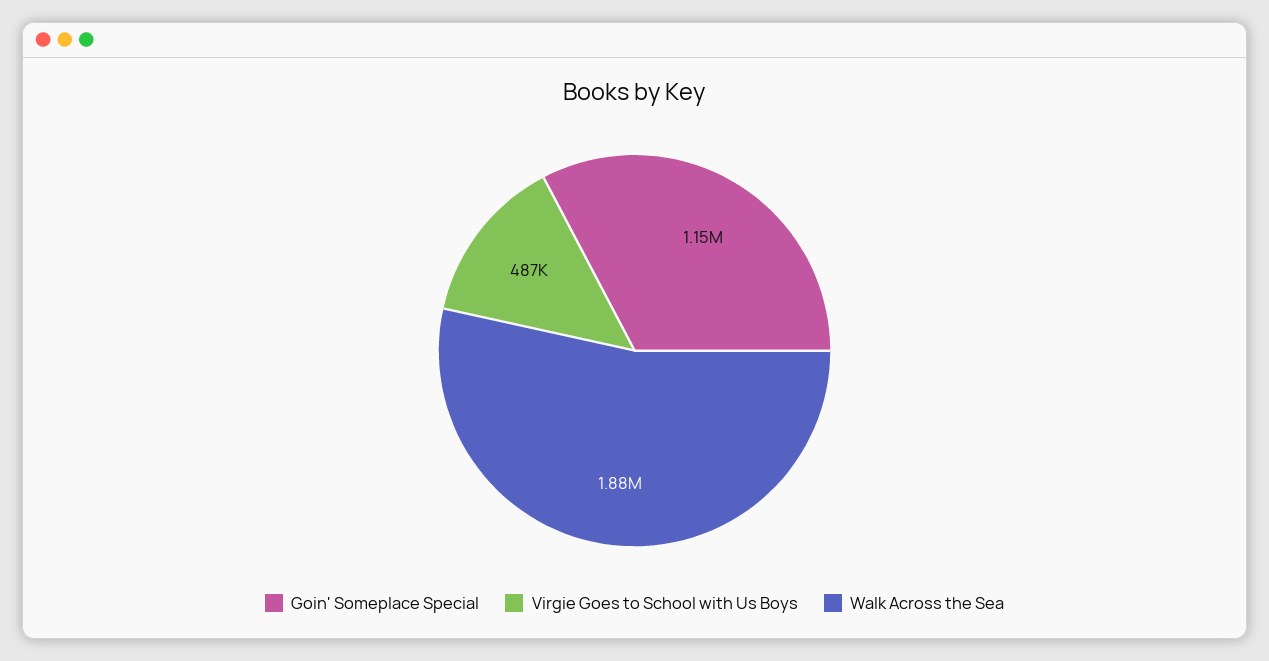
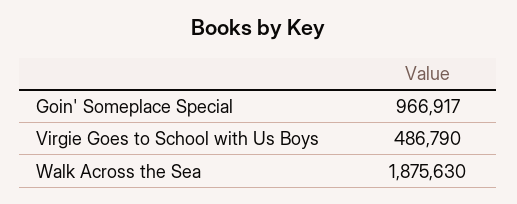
Goin' Someplace Special: 1150000 -> 966917

